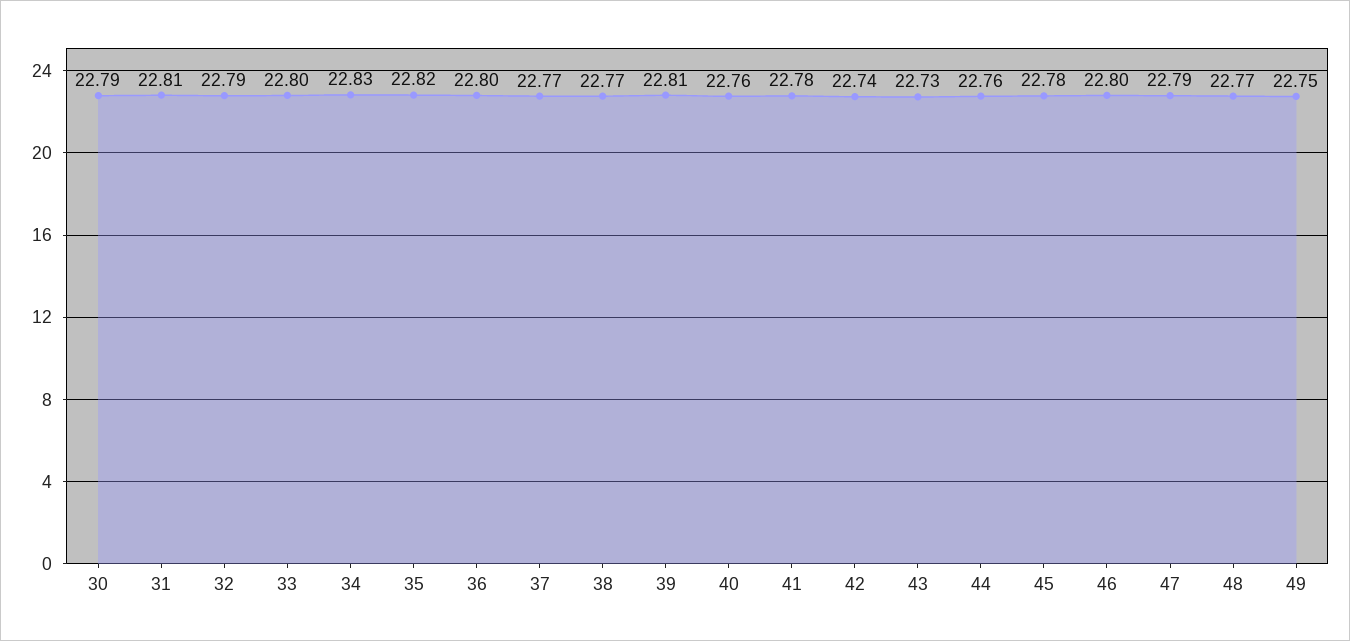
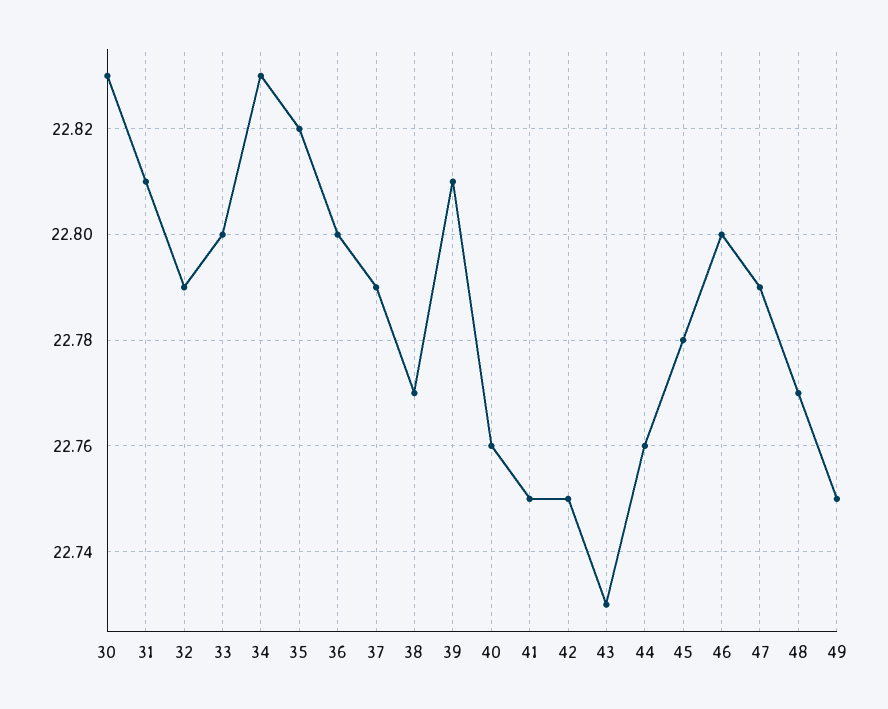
30: 22.79 -> 22.83
37: 22.77 -> 22.79
41: 22.78 -> 22.75
42: 22.74 -> 22.75

